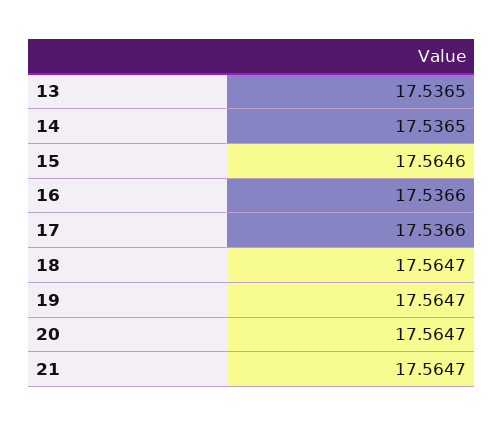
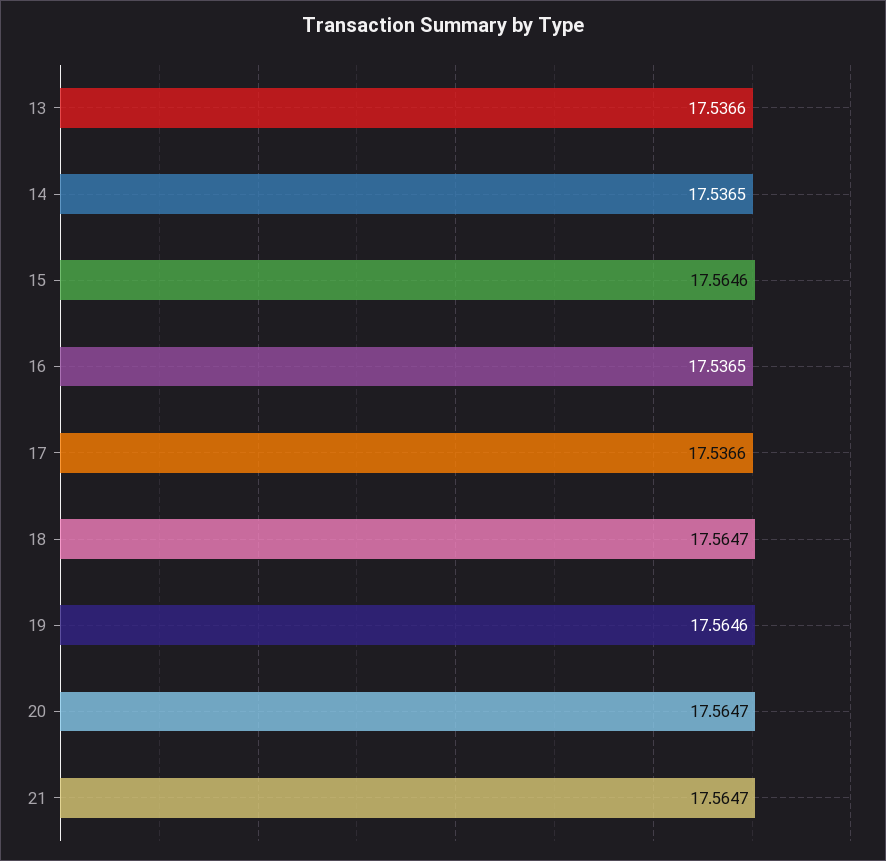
13: 17.5365 -> 17.5366
16: 17.5366 -> 17.5365
19: 17.5647 -> 17.5646

